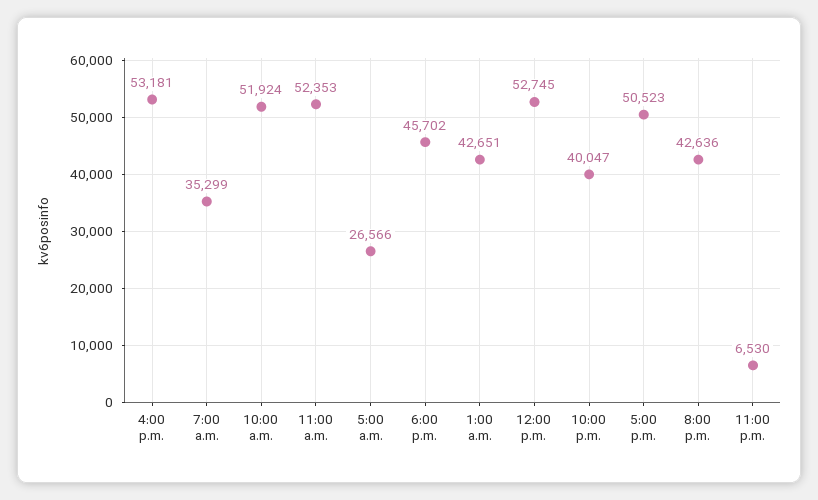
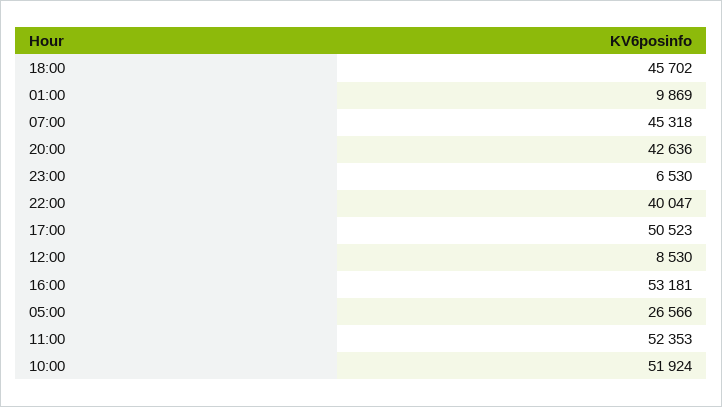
7:00 a.m.: 35299 -> 45318
1:00 a.m.: 42651 -> 9869
12:00 p.m.: 52745 -> 8530

